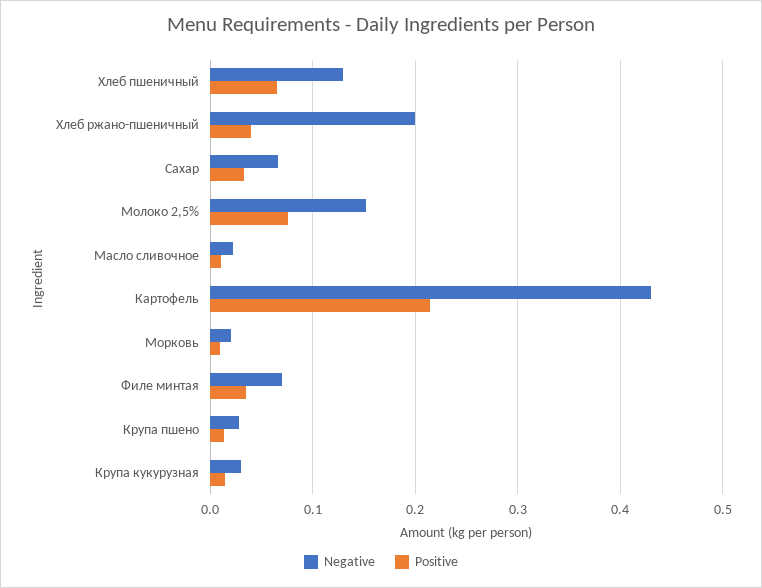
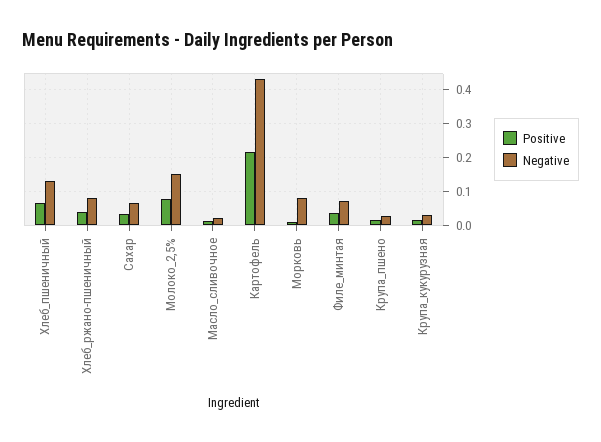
Negative, Хлеб ржано-пшеничный: 0.2 -> 0.08
Negative, Морковь: 0.02 -> 0.08

